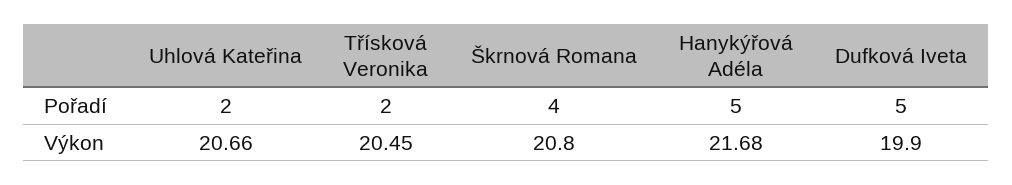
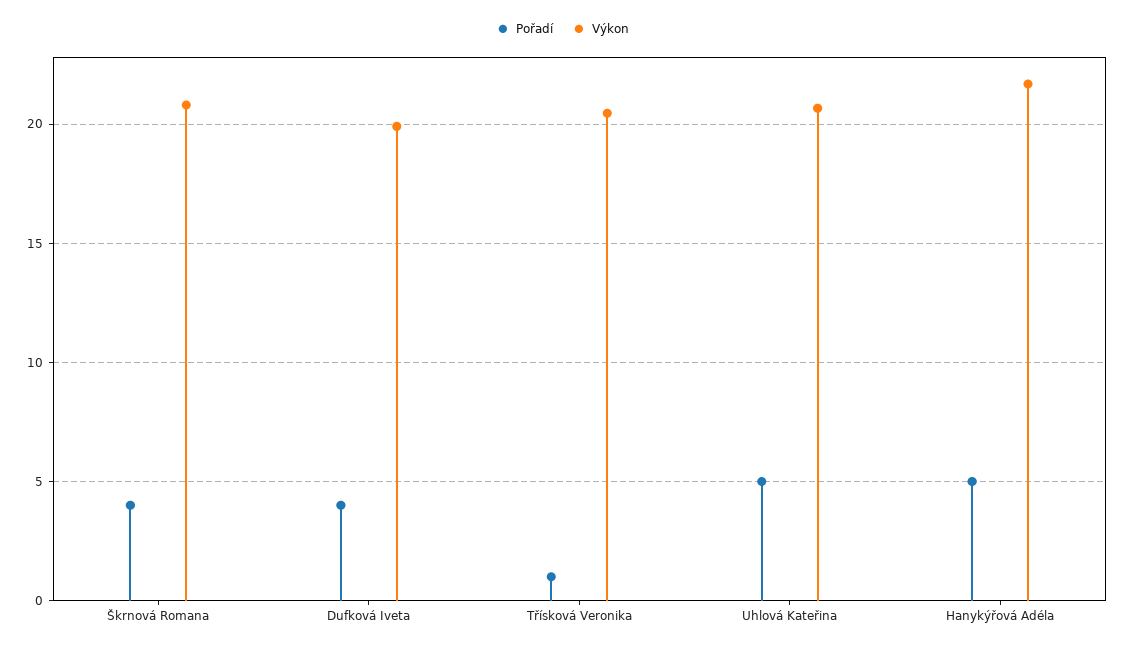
Pořadí, Uhlová Kateřina: 2 -> 5
Pořadí, Třísková Veronika: 2 -> 1
Pořadí, Dufková Iveta: 5 -> 4

